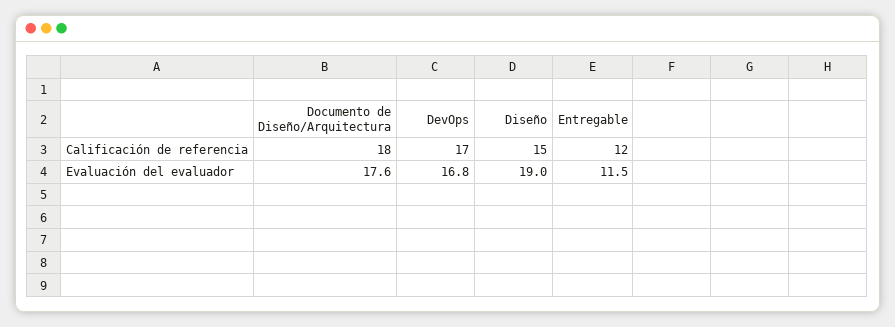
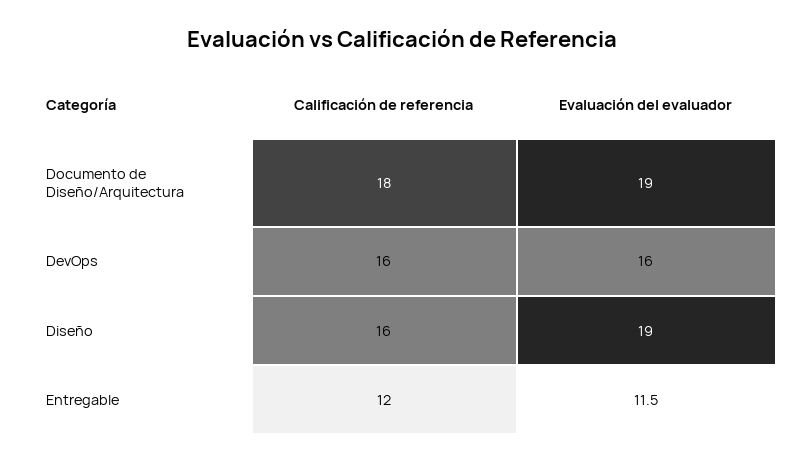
DevOps, Calificación de referencia: 17 -> 16
Diseño, Calificación de referencia: 15 -> 16
Documento de Diseño/Arquitectura, Evaluación del evaluador: 17.6 -> 19
DevOps, Evaluación del evaluador: 16.8 -> 16

